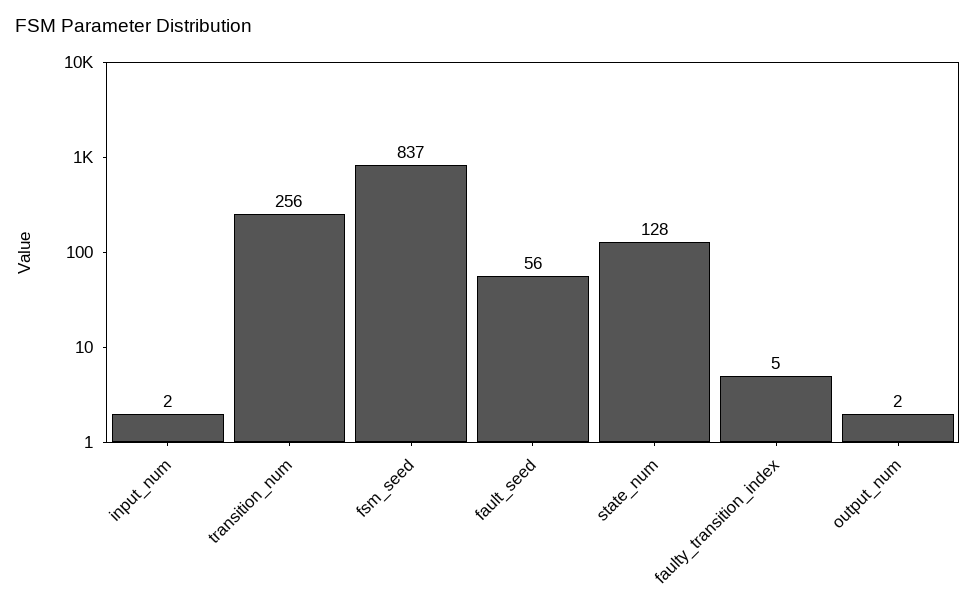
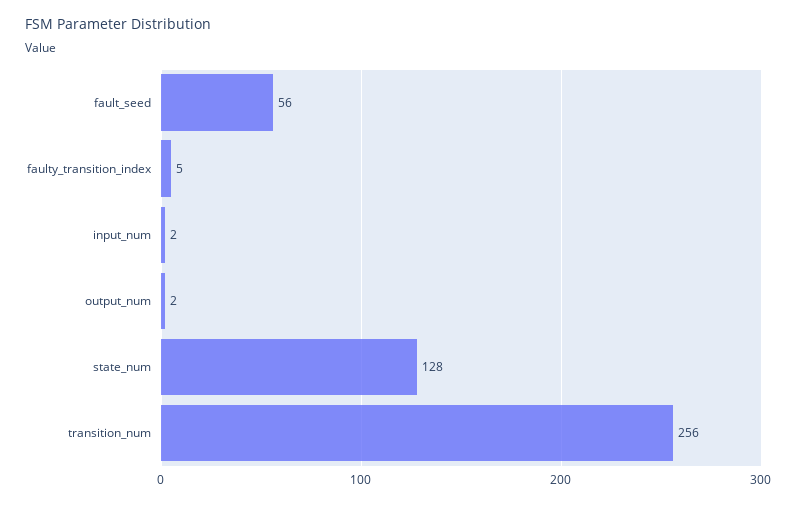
fsm_seed: 837 -> none

